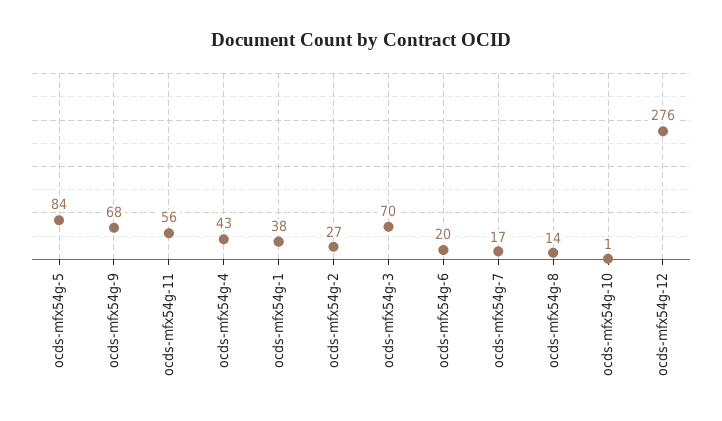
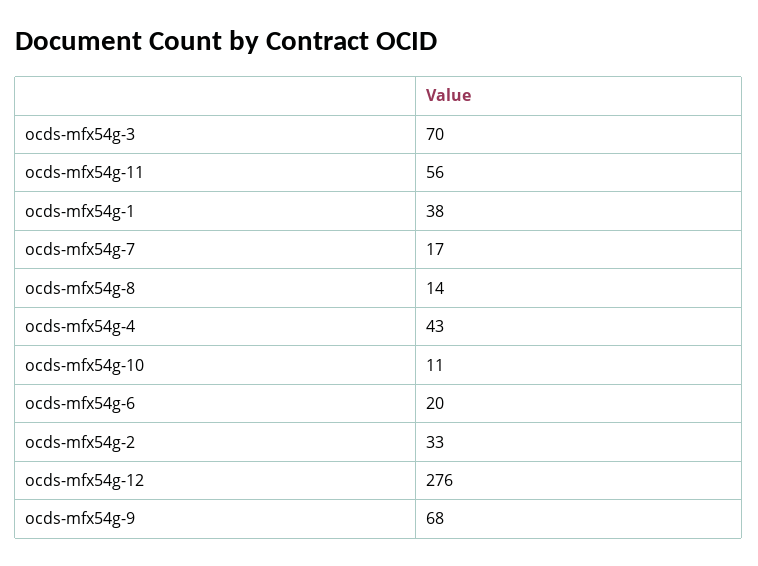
ocds-mfx54g-5: 84 -> none
ocds-mfx54g-2: 27 -> 33
ocds-mfx54g-10: 1 -> 11

